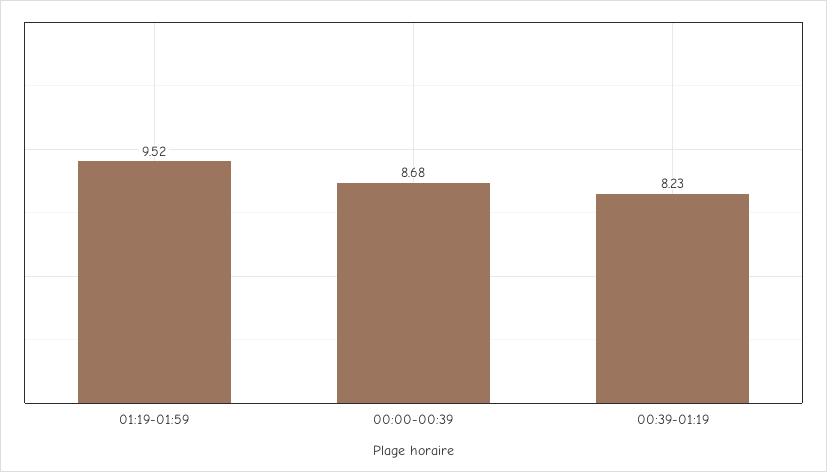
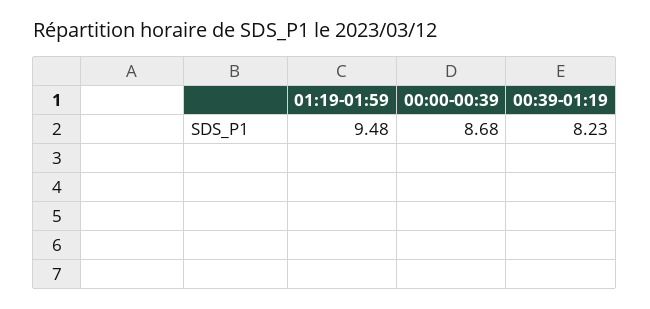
01:19-01:59: 9.52 -> 9.48

